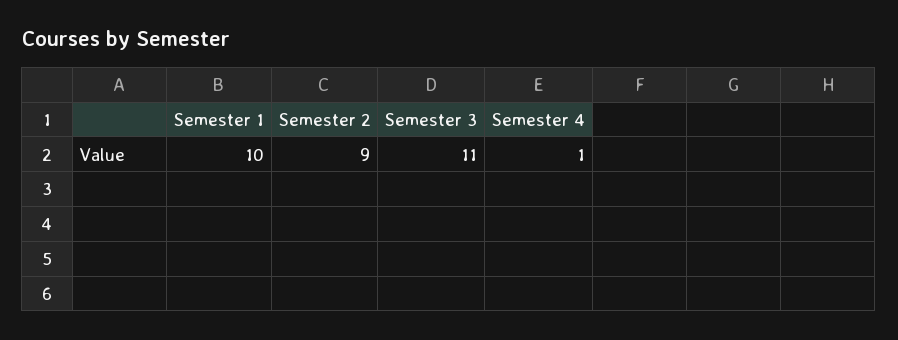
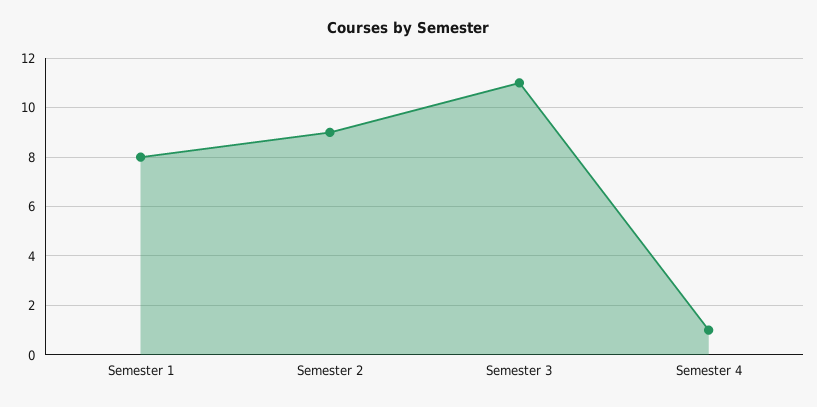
Semester 1: 10 -> 8

